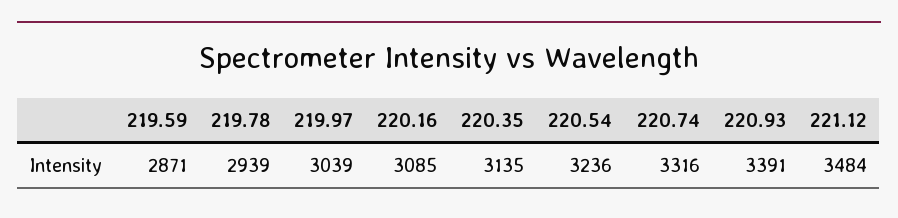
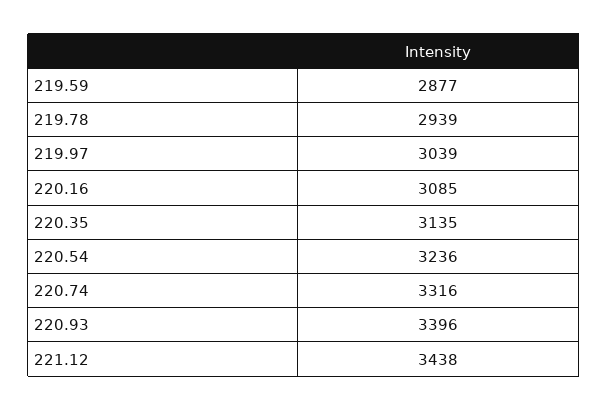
219.59: 2871 -> 2877
220.93: 3391 -> 3396
221.12: 3484 -> 3438

